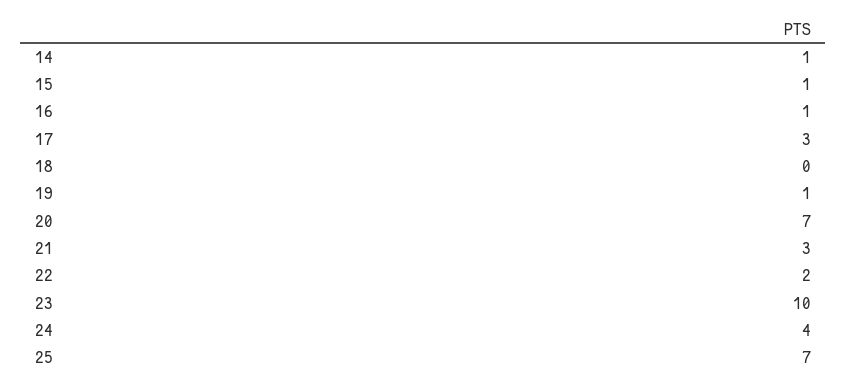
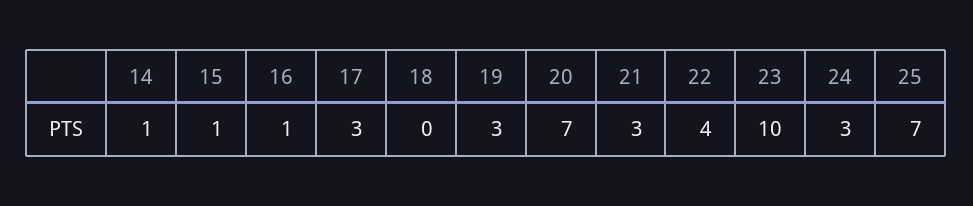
19: 1 -> 3
22: 2 -> 4
24: 4 -> 3

